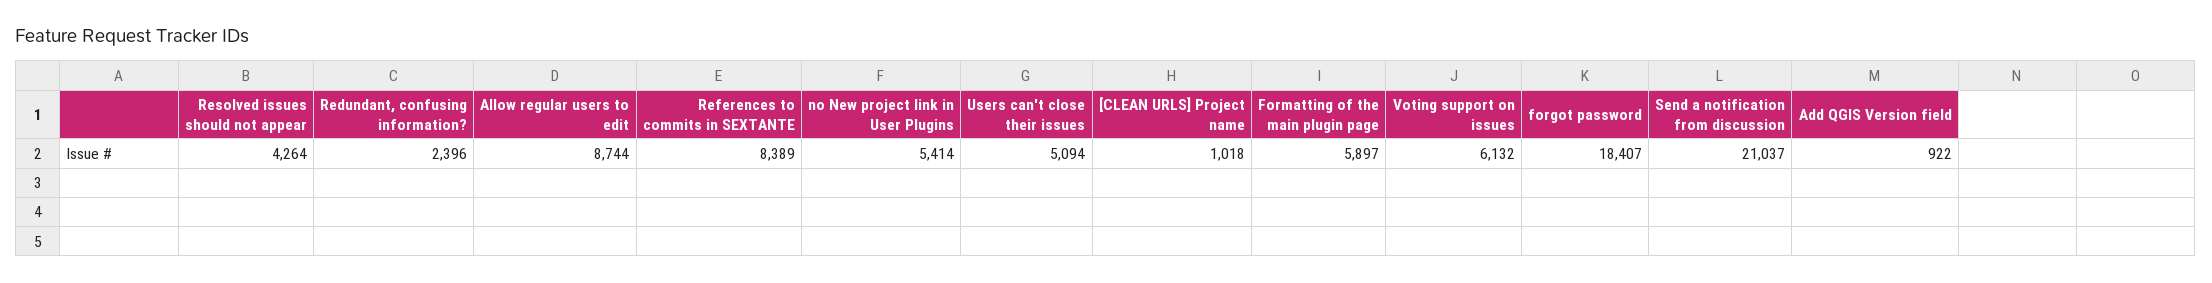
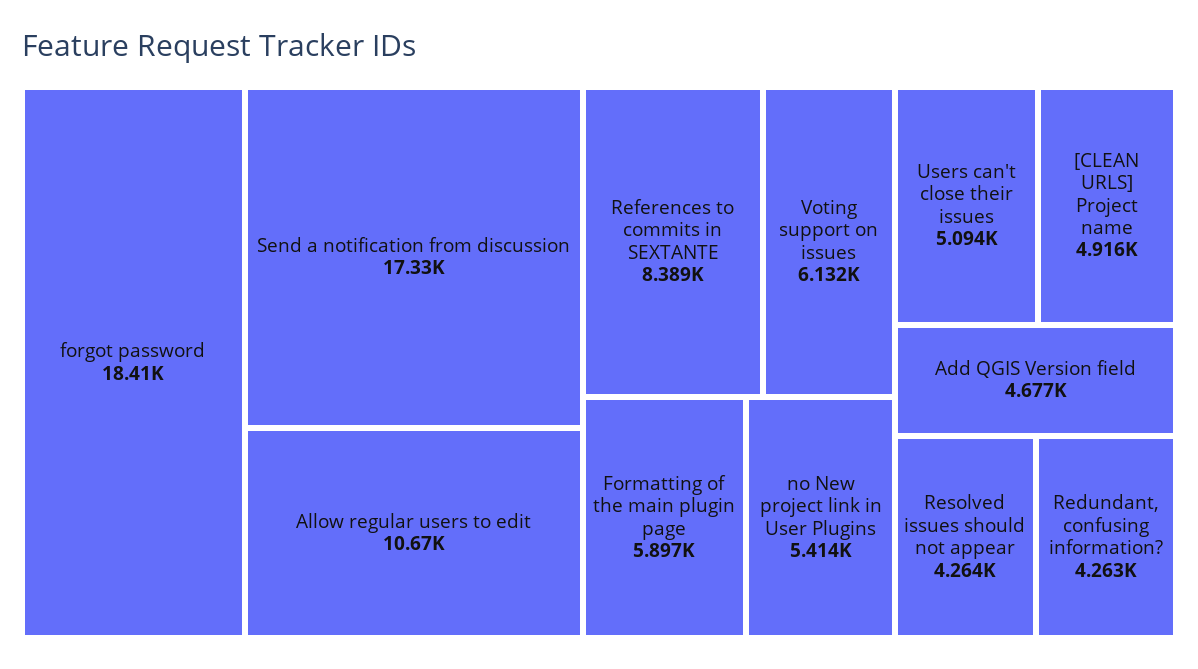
Redundant, confusing information?: 2396 -> 4263
Allow regular users to edit: 8744 -> 10670
[CLEAN URLS] Project name: 1018 -> 4916
Send a notification from discussion: 21037 -> 17330
Add QGIS Version field: 922 -> 4677

